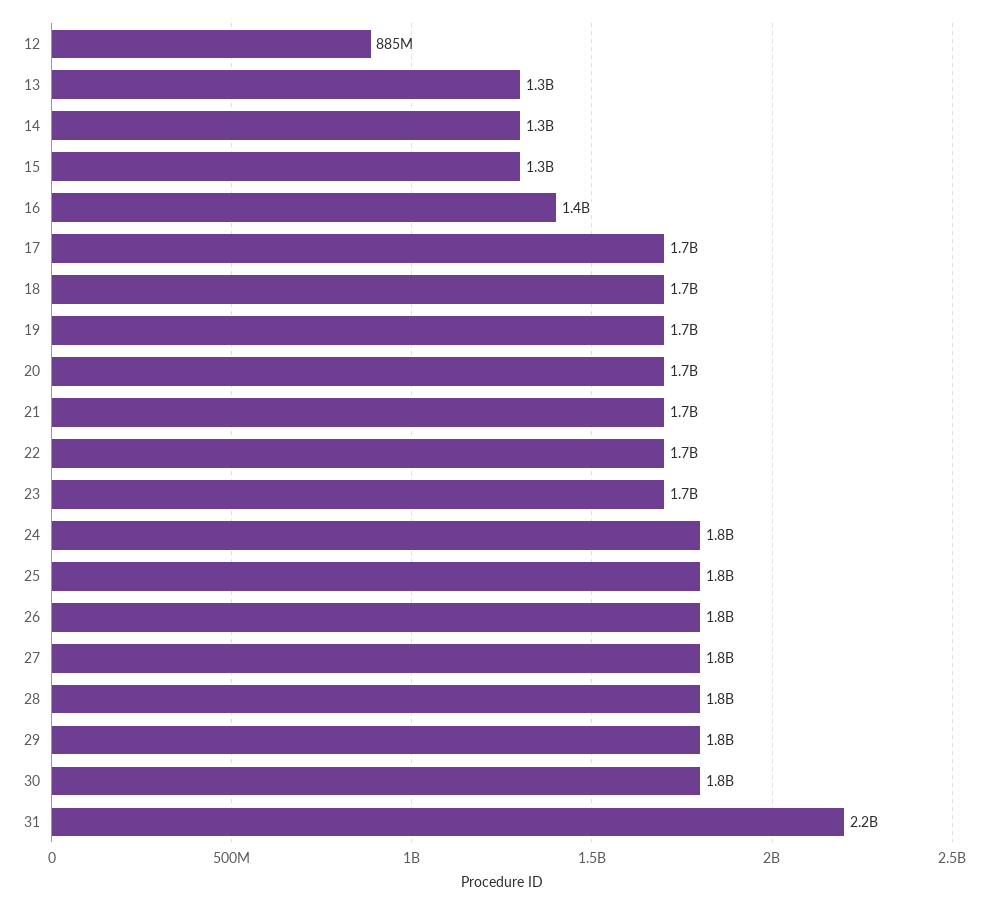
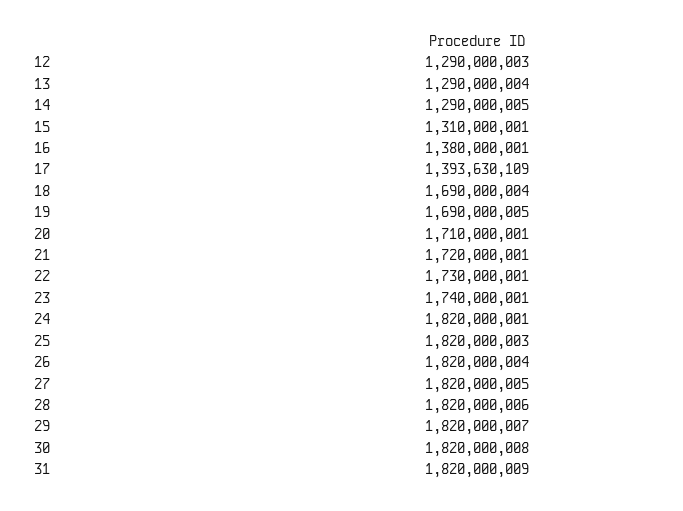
12: 885000000 -> 1290000003
17: 1700000000 -> 1393630109
31: 2200000000 -> 1820000009

